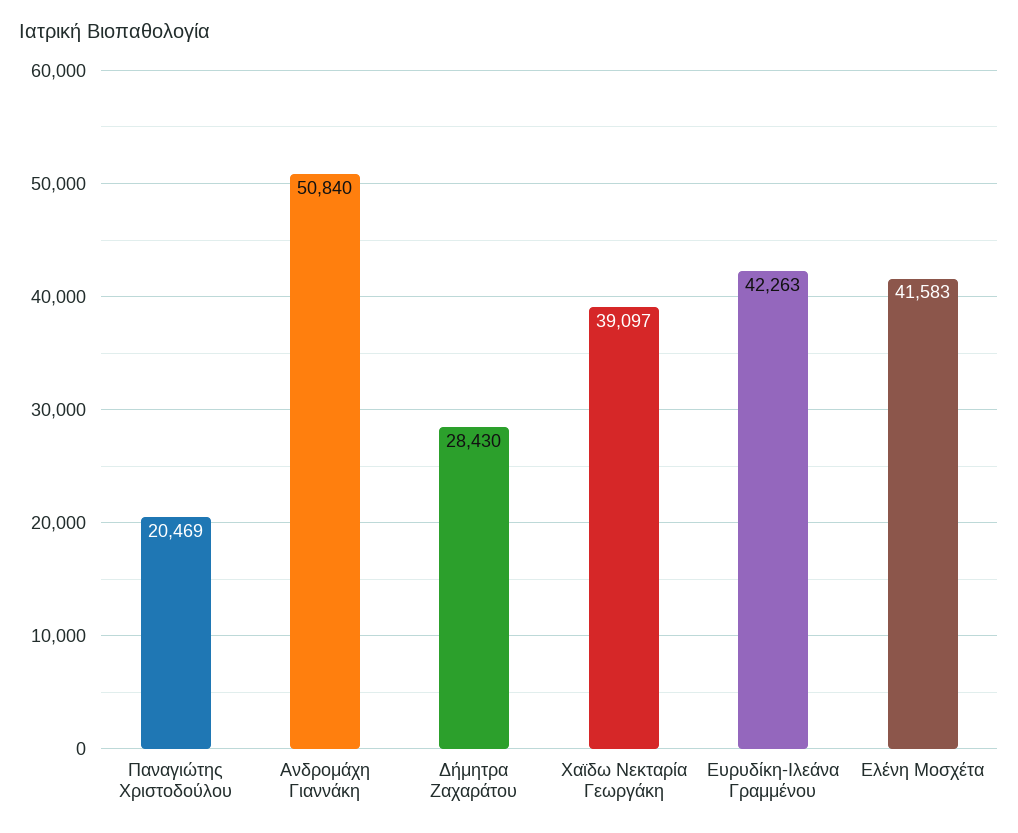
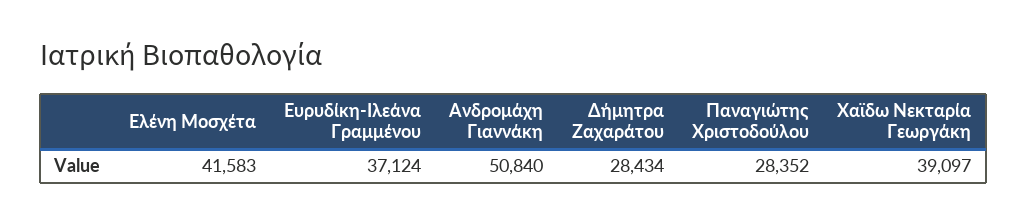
Παναγιώτης Χριστοδούλου: 20469 -> 28352
Δήμητρα Ζαχαράτου: 28430 -> 28434
Ευρυδίκη-Ιλεάνα Γραμμένου: 42263 -> 37124

